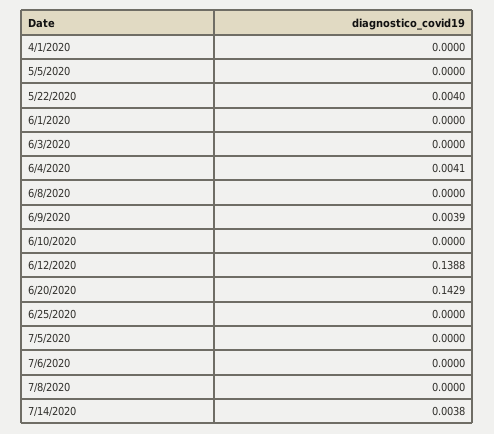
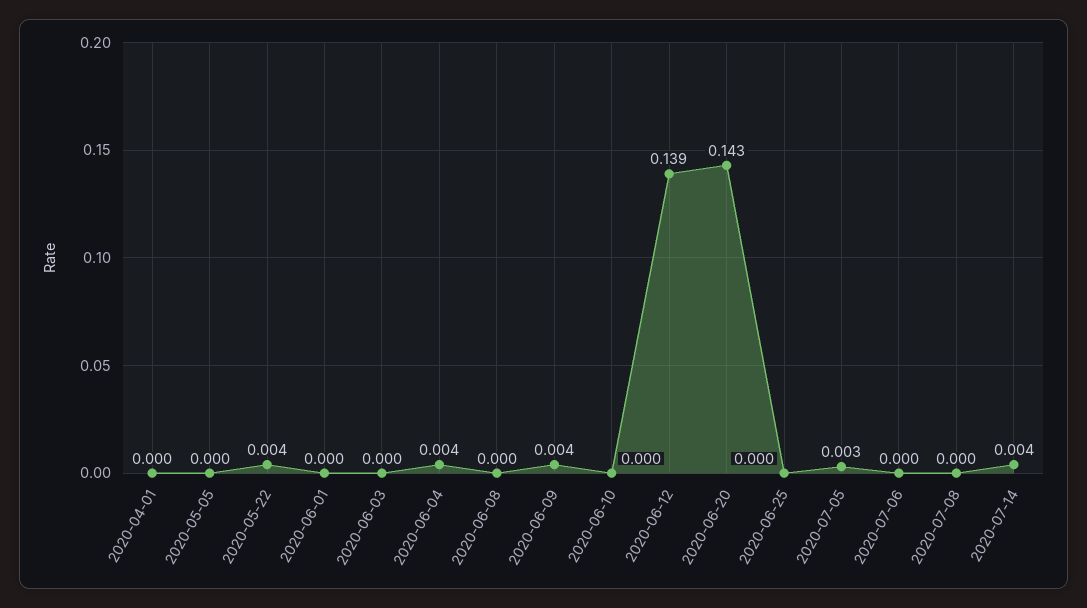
7/5/2020: 0 -> 0.003

